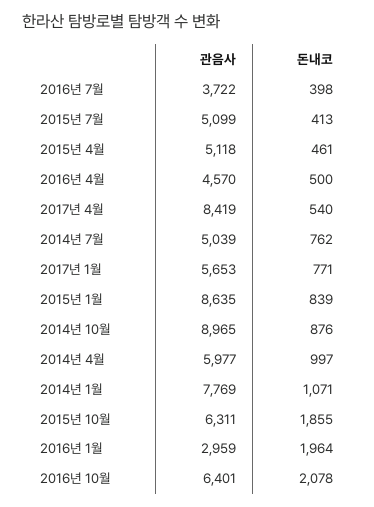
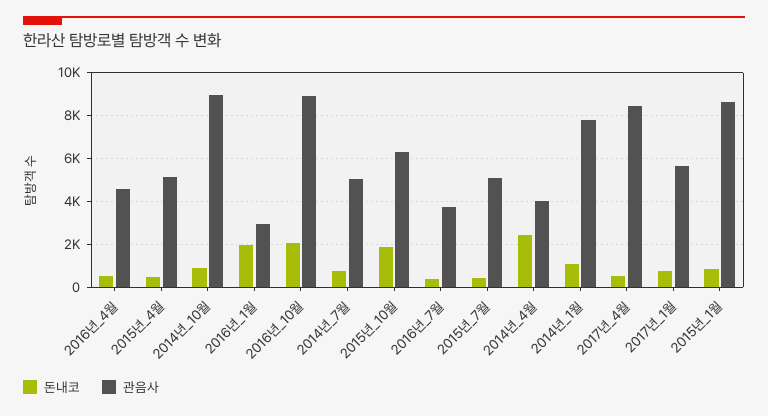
관음사, 2014년 4월: 5977 -> 4000
돈내코, 2014년 4월: 997 -> 2500
관음사, 2016년 10월: 6401 -> 9000

